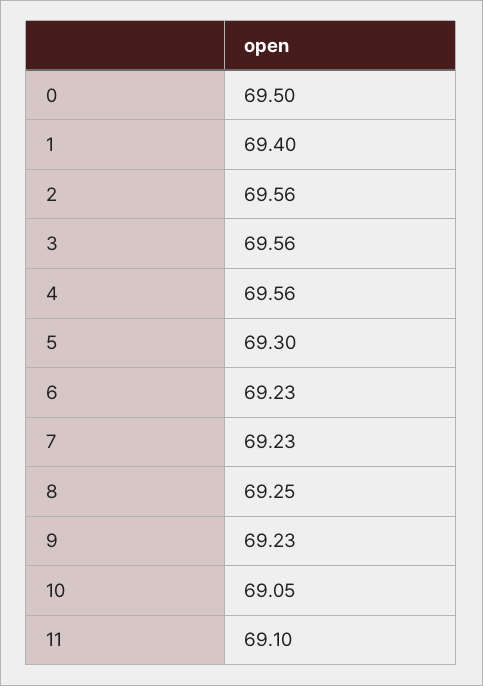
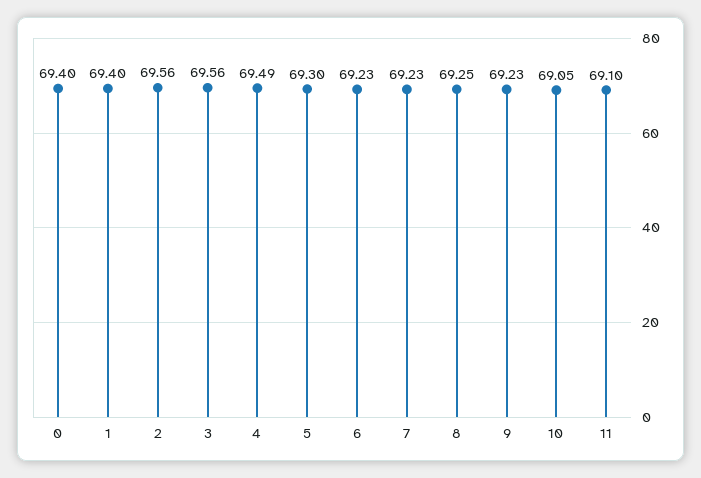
0: 69.5 -> 69.4
4: 69.56 -> 69.49

